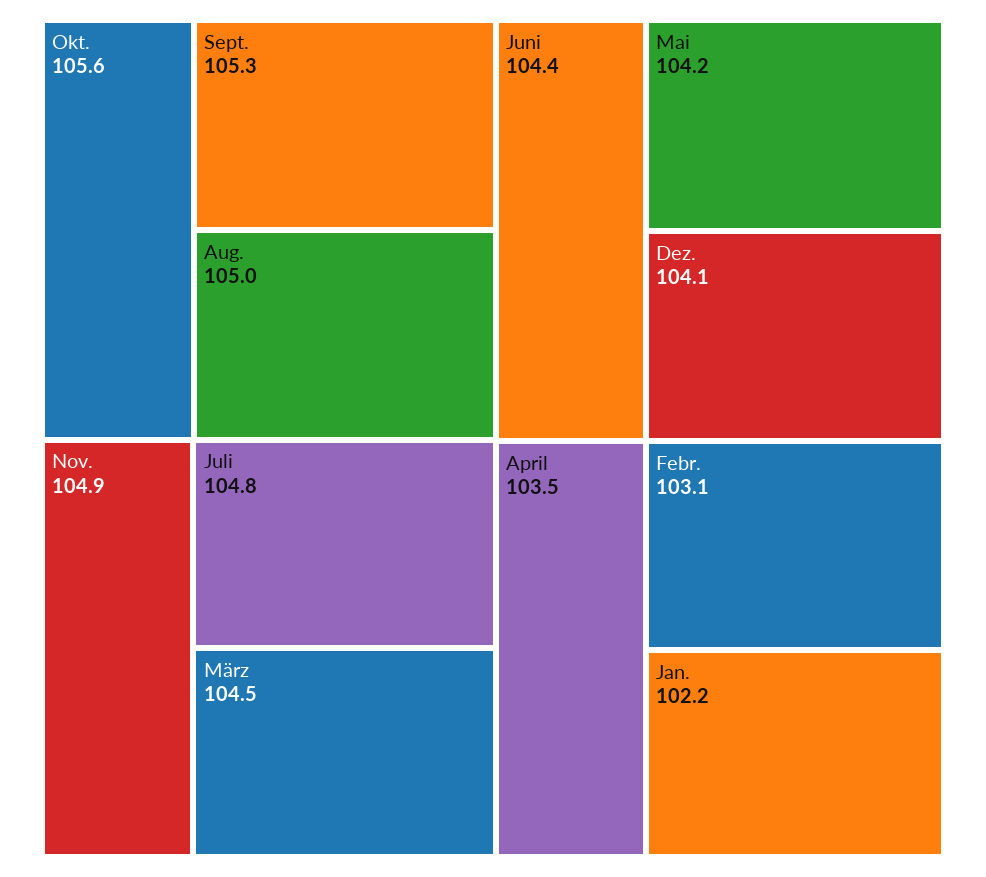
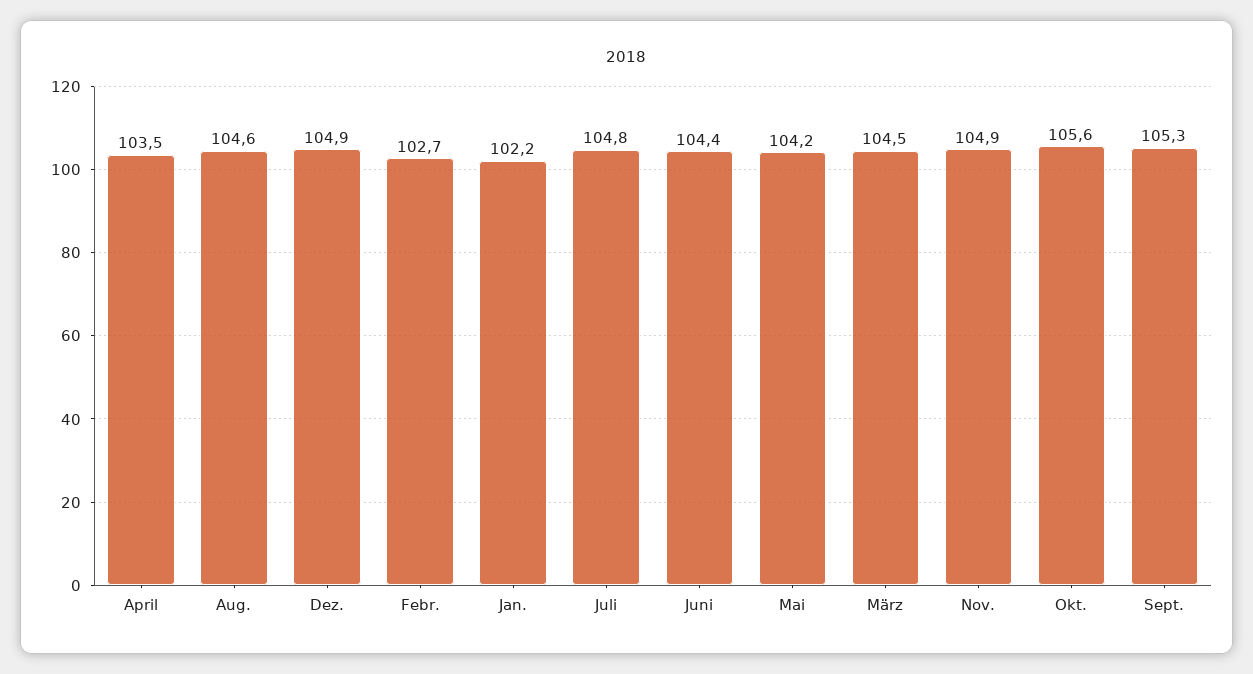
Aug.: 105 -> 104.6
Dez.: 104.1 -> 104.9
Febr.: 103.1 -> 102.7

